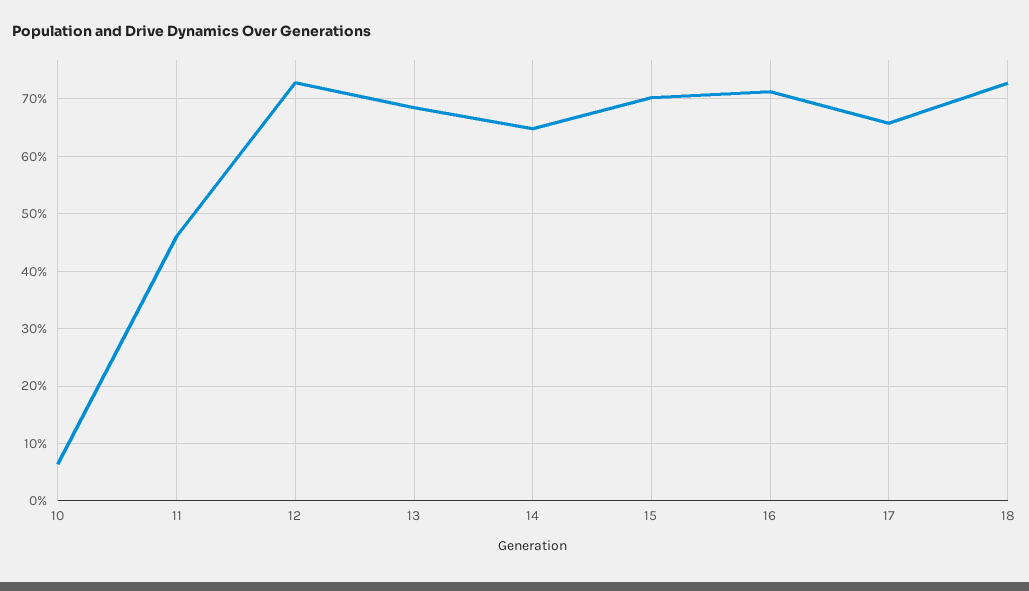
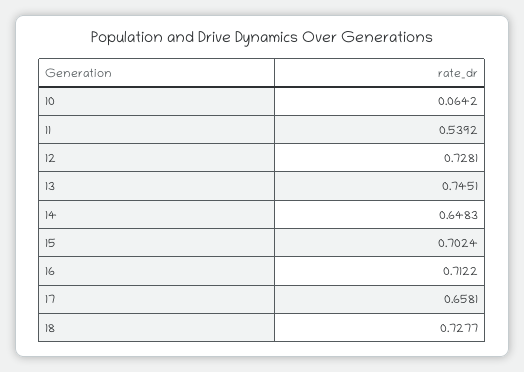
11: 0.46 -> 0.5392
13: 0.68 -> 0.7451

